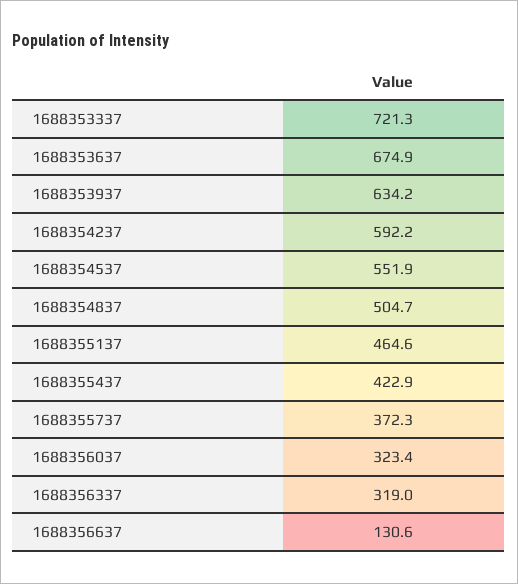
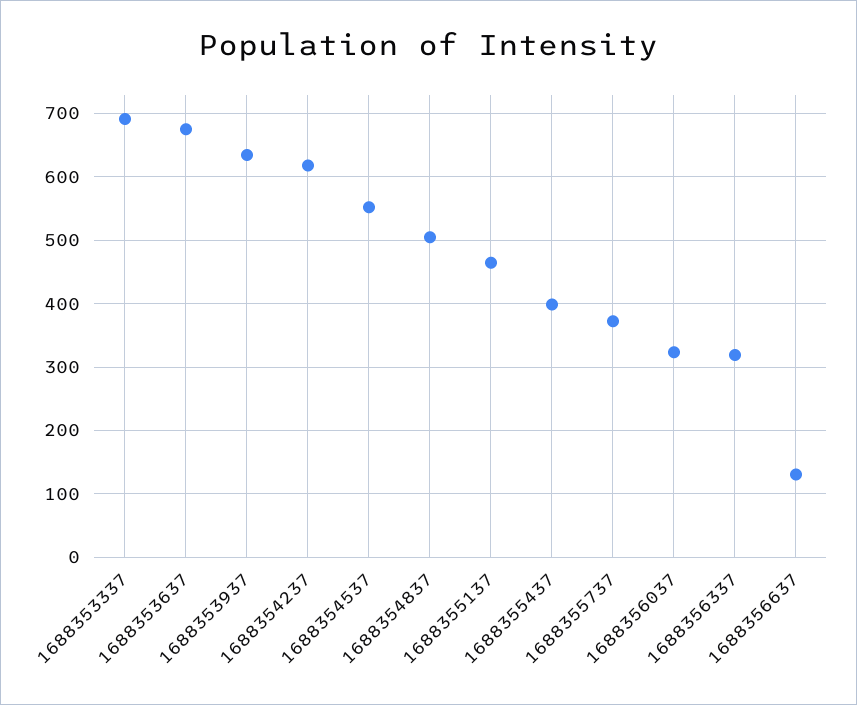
1688353337: 721.3 -> 690
1688354237: 592.2 -> 620
1688355437: 422.9 -> 400

